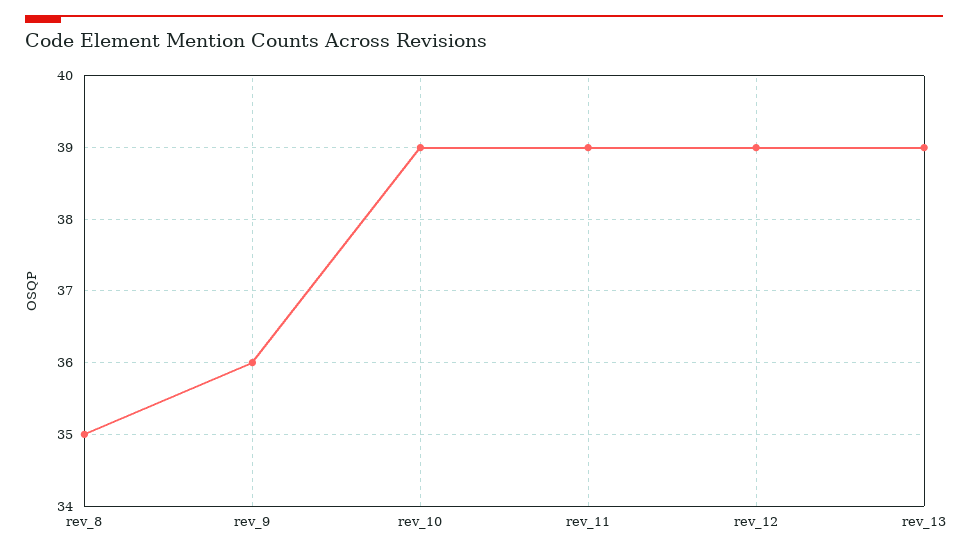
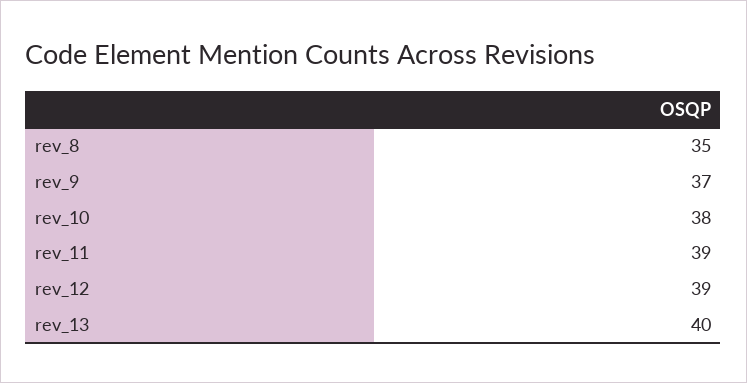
rev_9: 36 -> 37
rev_10: 39 -> 38
rev_13: 39 -> 40

